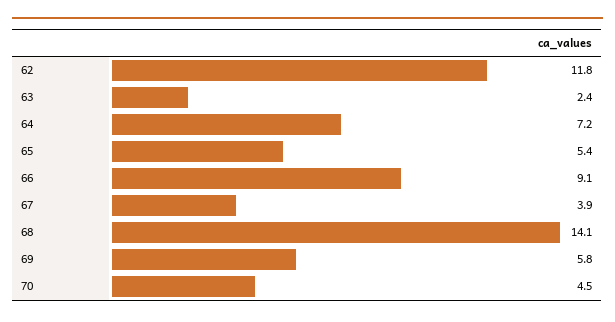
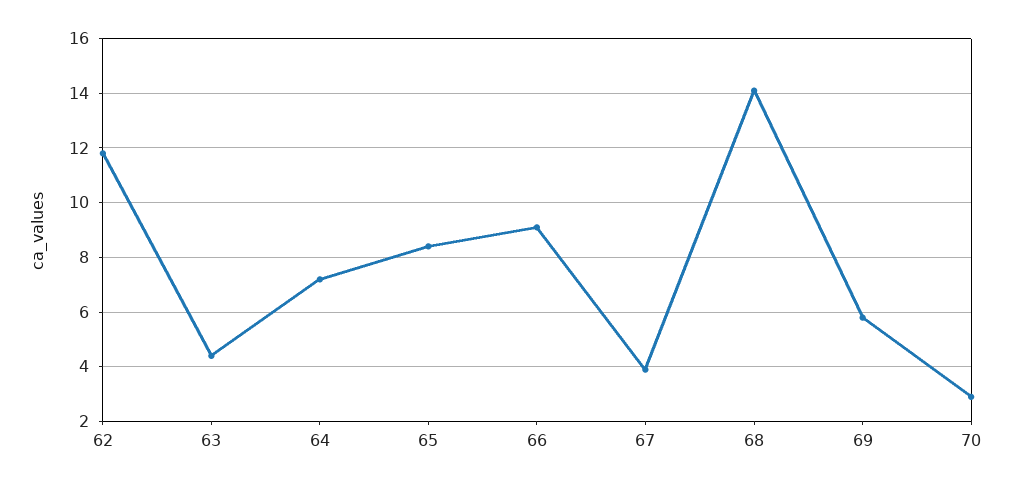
63: 2.4 -> 4.5
65: 5.4 -> 8.5
70: 4.5 -> 3

